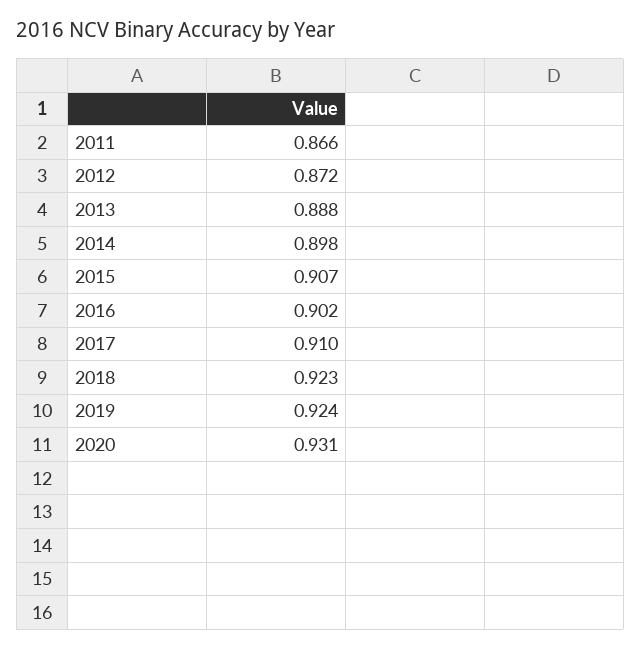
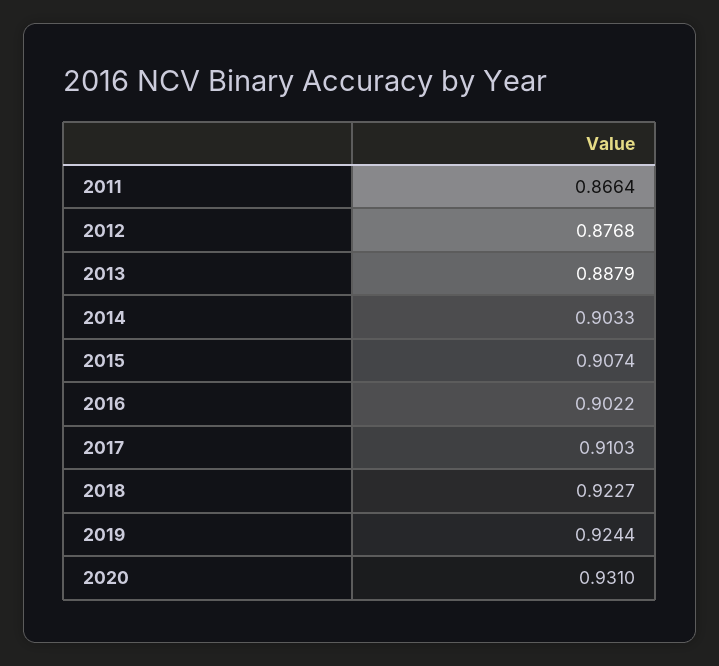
2012: 0.872 -> 0.8768
2014: 0.898 -> 0.9033

